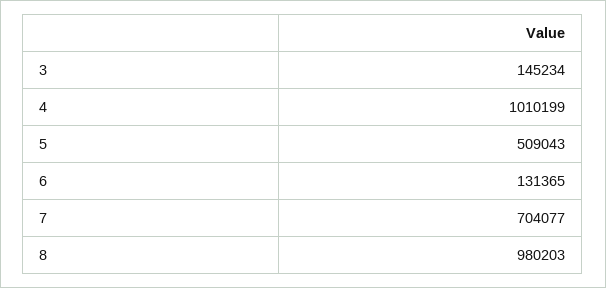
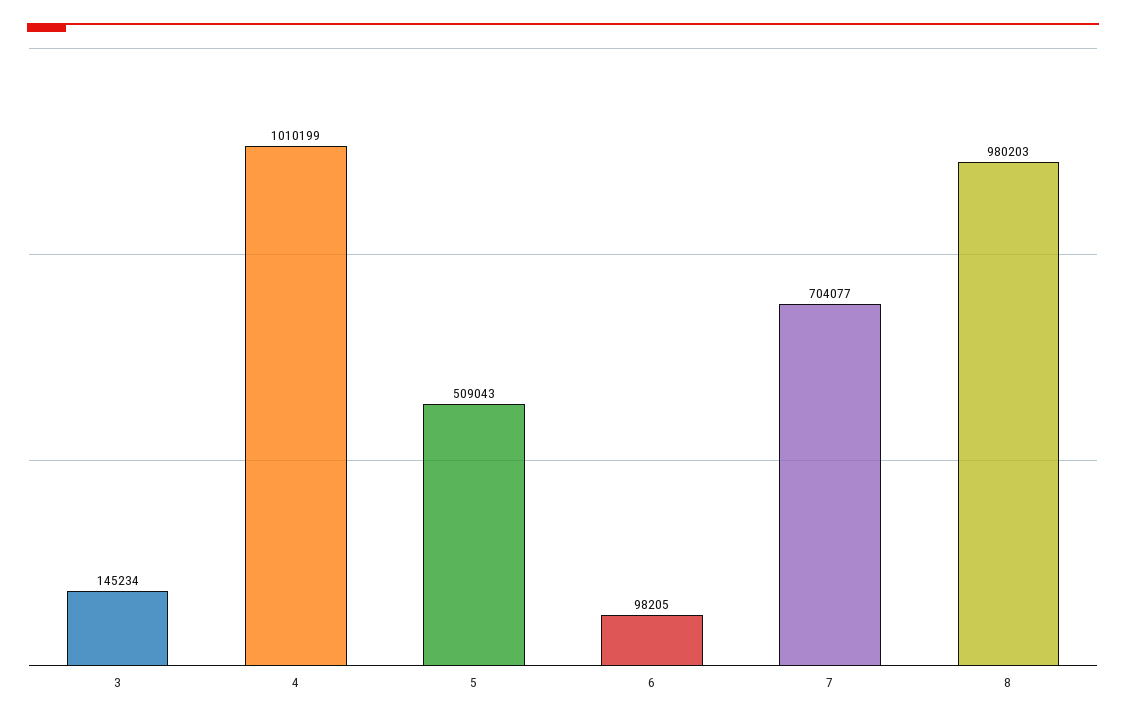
6: 131365 -> 98205

